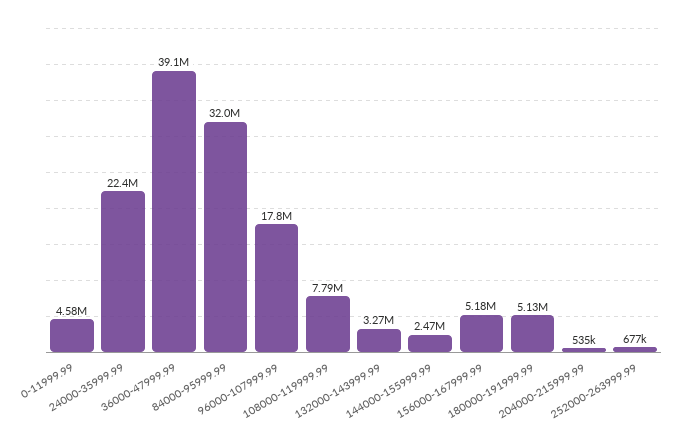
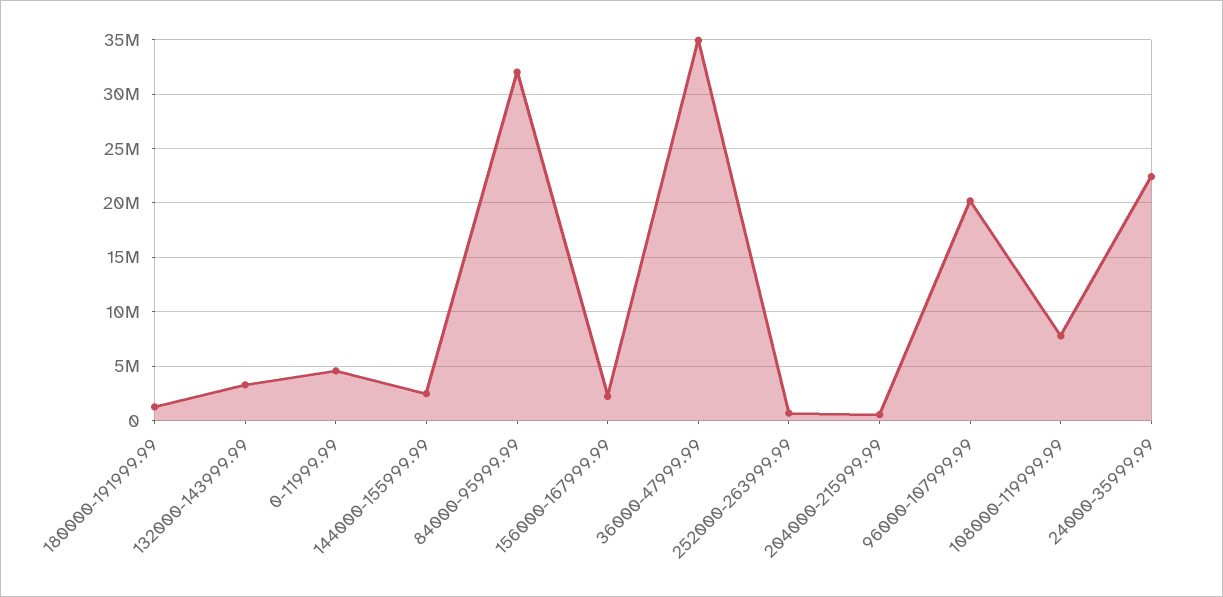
36000-47999.99: 39100000 -> 35000000
96000-107999.99: 17800000 -> 20000000
156000-167999.99: 5180000 -> 2000000
180000-191999.99: 5130000 -> 1000000

